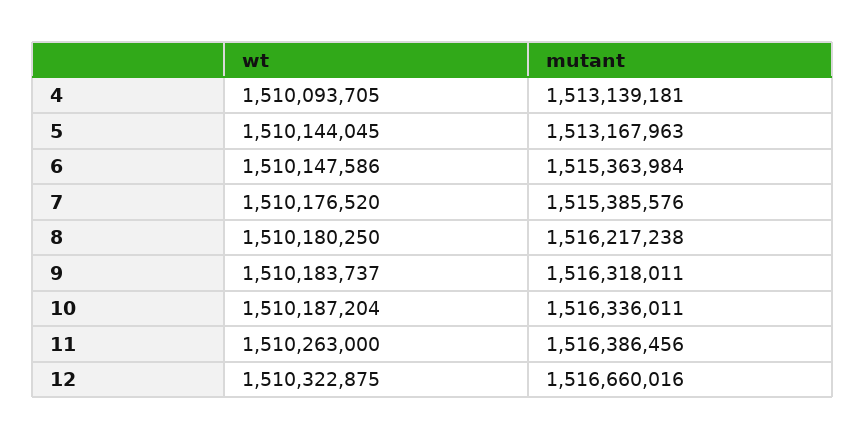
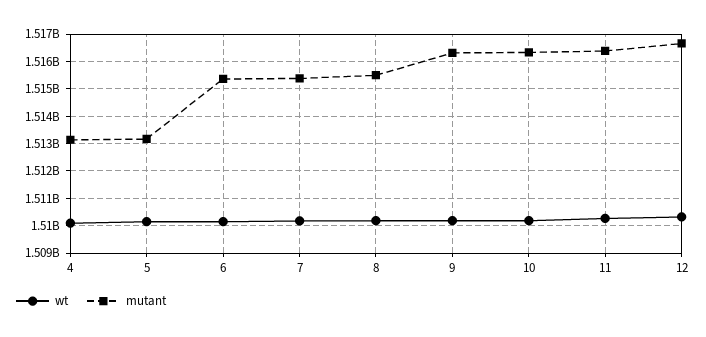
mutant, 8: 1516217238 -> 1515500000

